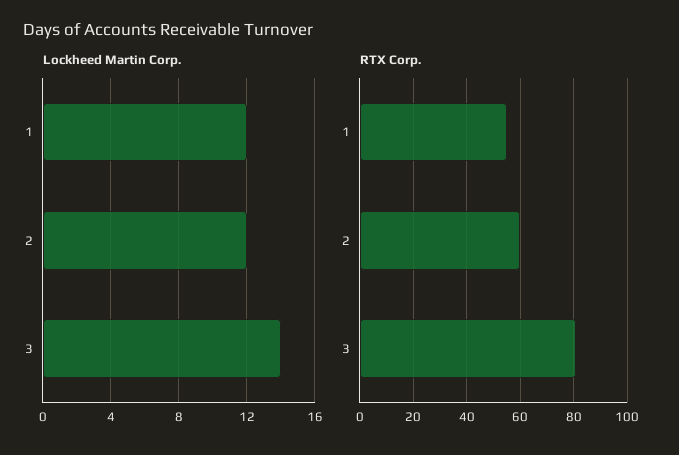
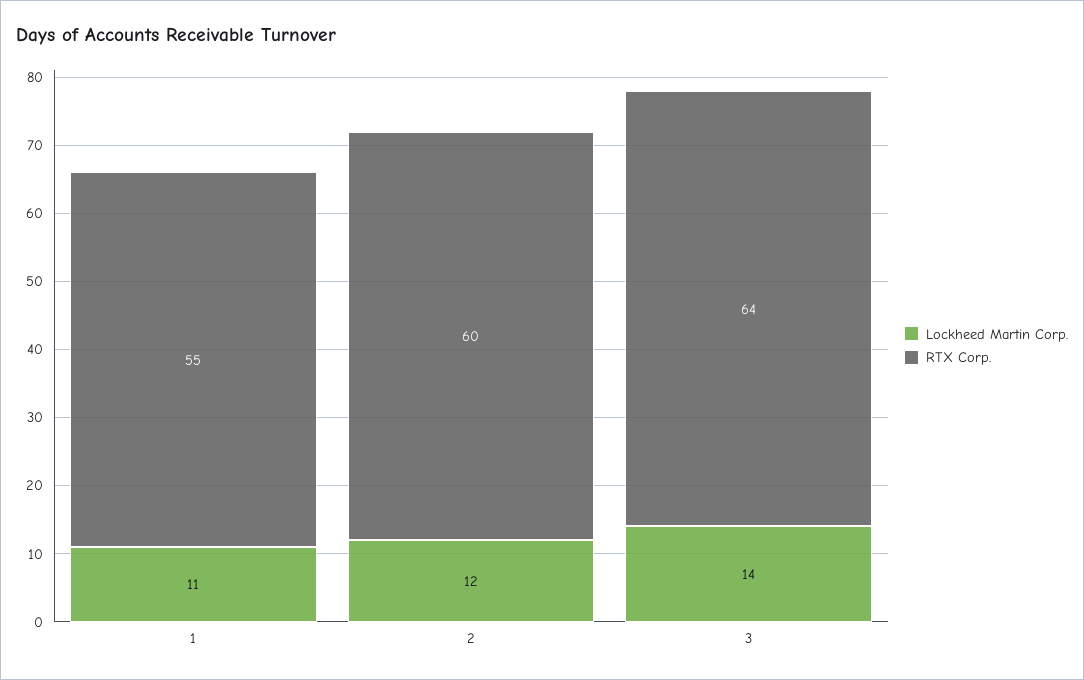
Lockheed Martin Corp., 1: 12 -> 11
RTX Corp., 3: 80 -> 64

